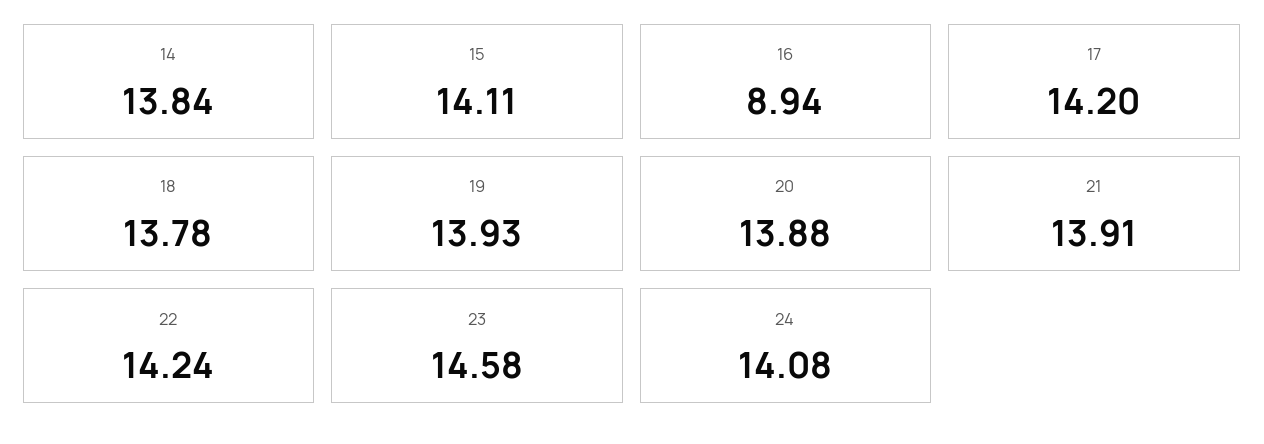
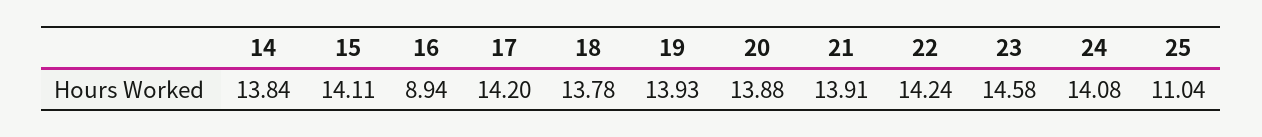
25: none -> 11.04

